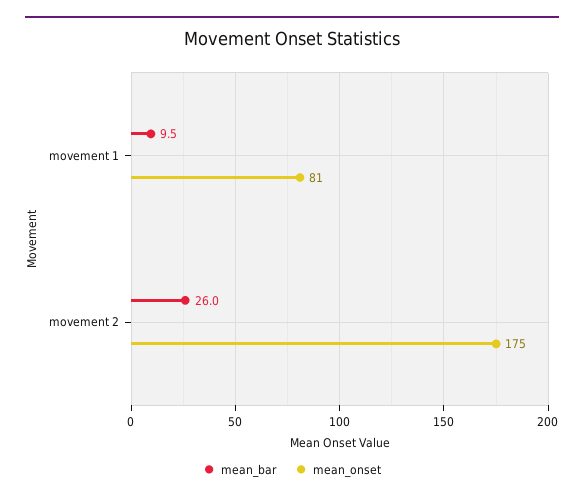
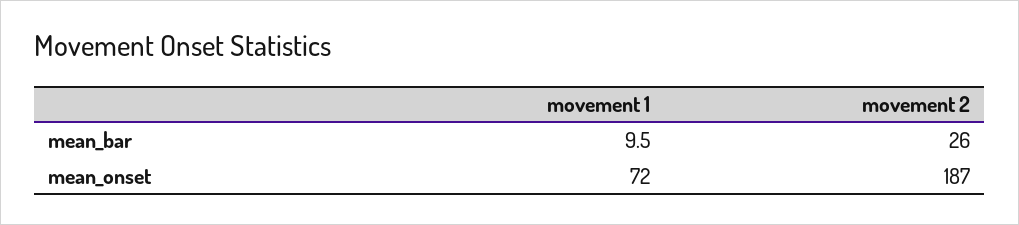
mean_onset, movement 1: 81 -> 72
mean_onset, movement 2: 175 -> 187

